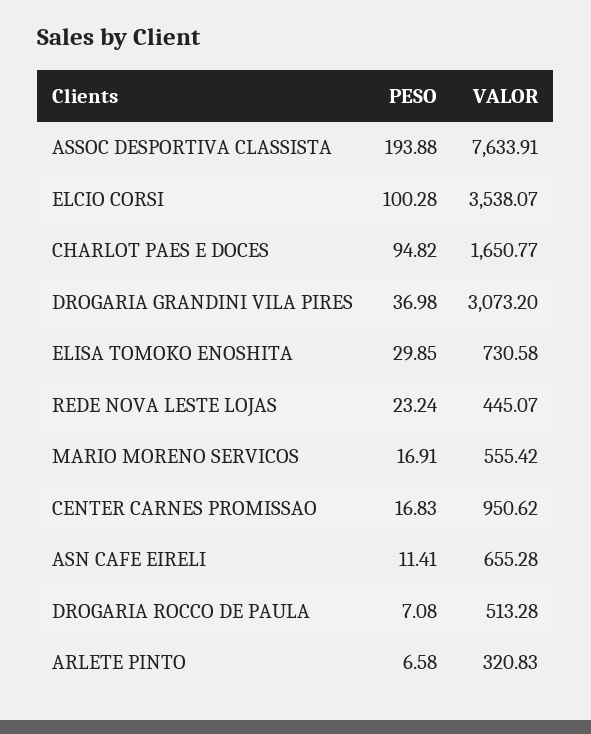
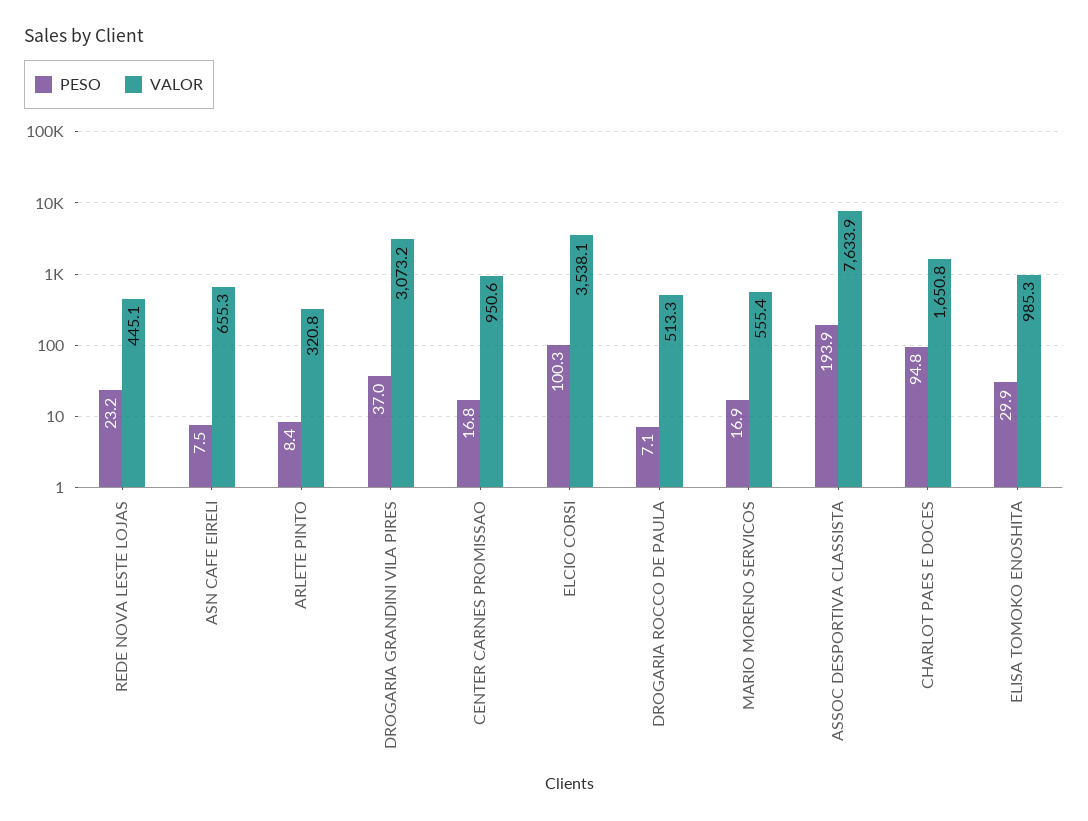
VALOR, ELISA TOMOKO ENOSHITA: 730.58 -> 985.3
PESO, ASN CAFE EIRELI: 11.41 -> 7.5
PESO, ARLETE PINTO: 6.58 -> 8.4

